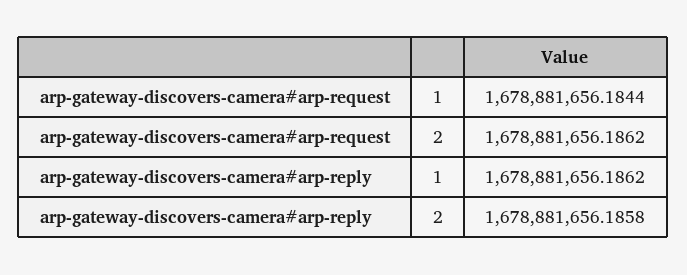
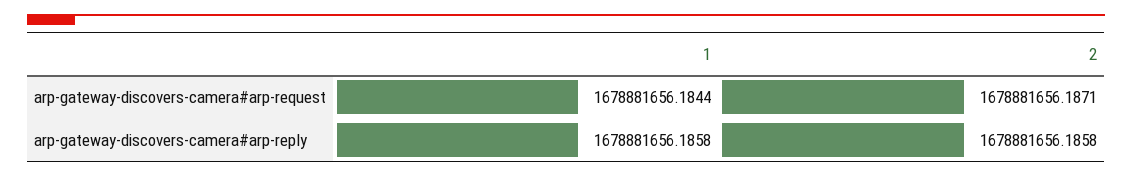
arp-gateway-discovers-camera#arp-request, 2: 1678881656.1862 -> 1678881656.1871
arp-gateway-discovers-camera#arp-reply, 1: 1678881656.1862 -> 1678881656.1858

